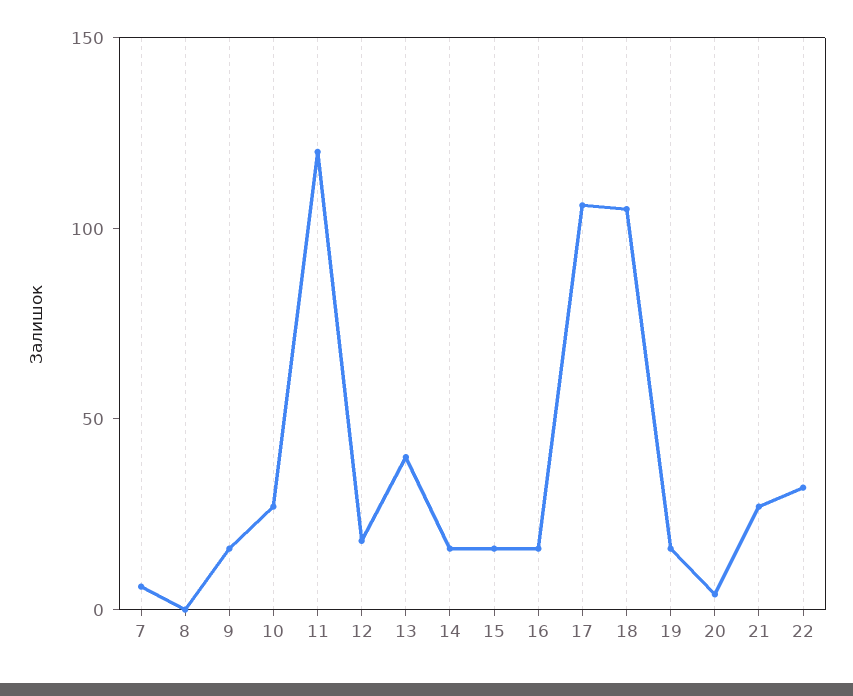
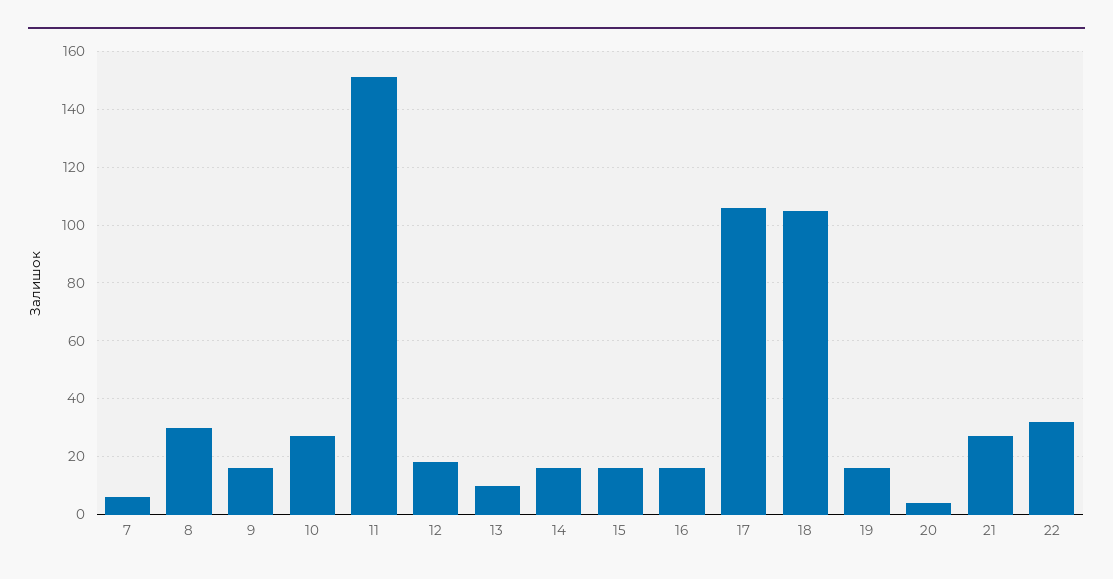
8: 0 -> 30
11: 120 -> 150
13: 40 -> 10

